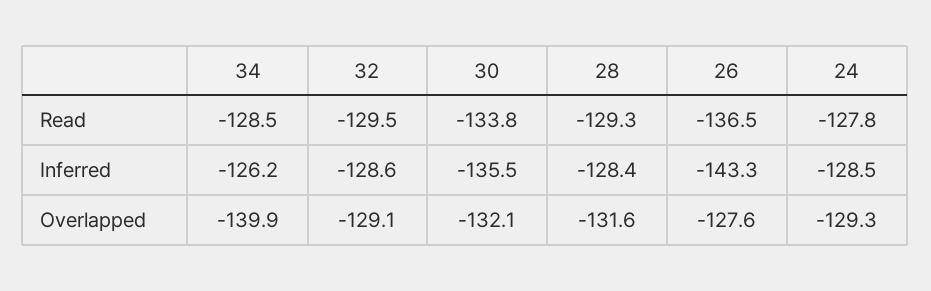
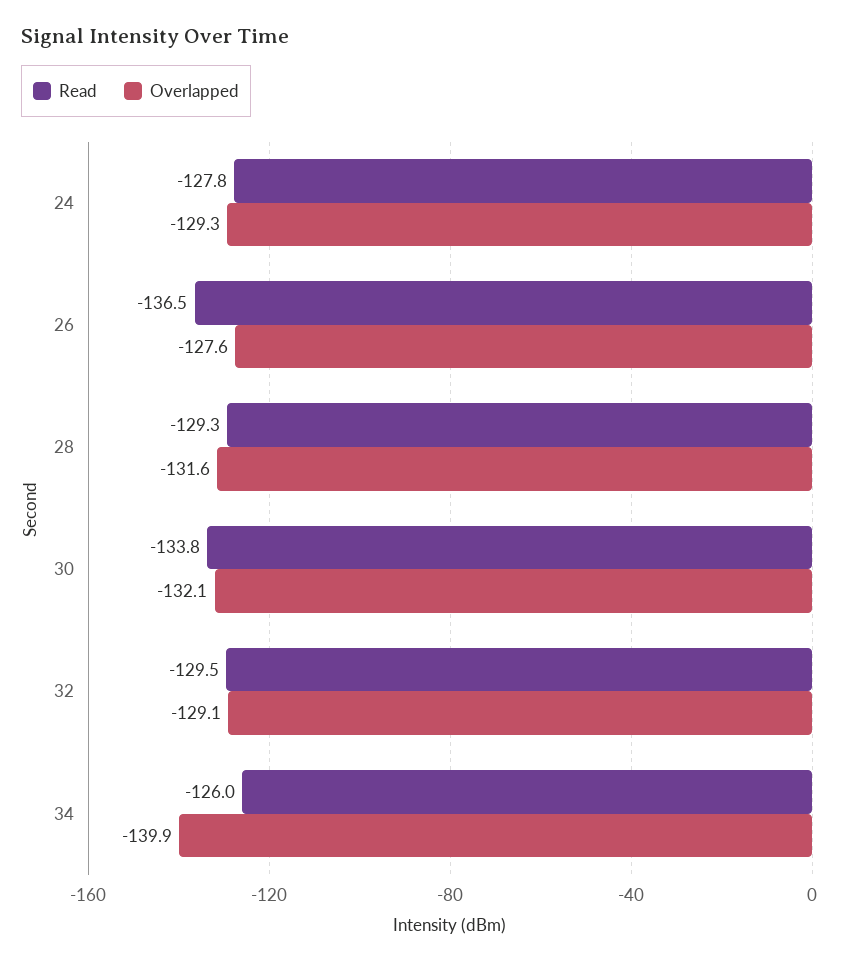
Read, 34: -128.5 -> -126
Inferred, 34: -126.2 -> none
Inferred, 32: -128.6 -> none
Inferred, 30: -135.5 -> none
Inferred, 28: -128.4 -> none
Inferred, 26: -143.3 -> none
Inferred, 24: -128.5 -> none

